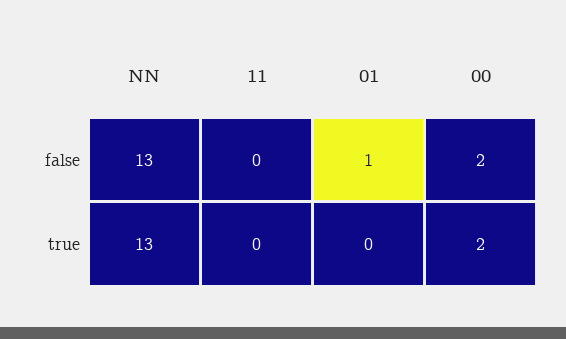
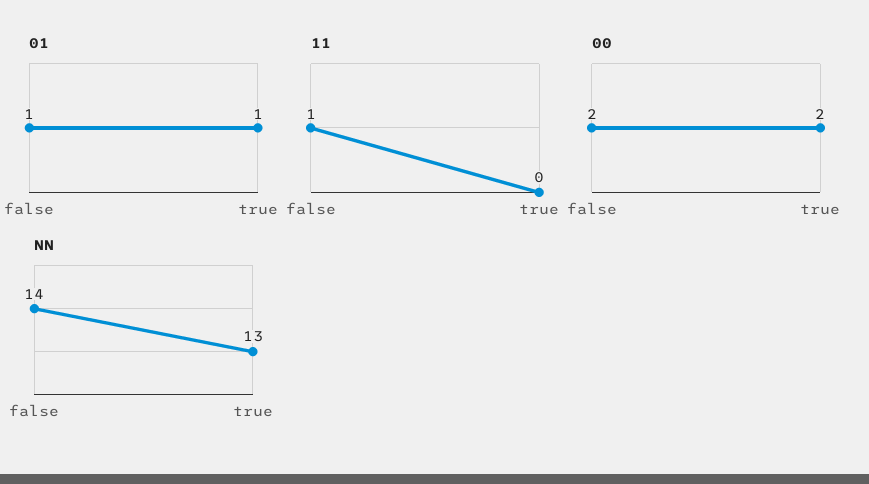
NN, false: 13 -> 14
11, false: 0 -> 1
01, true: 0 -> 1

